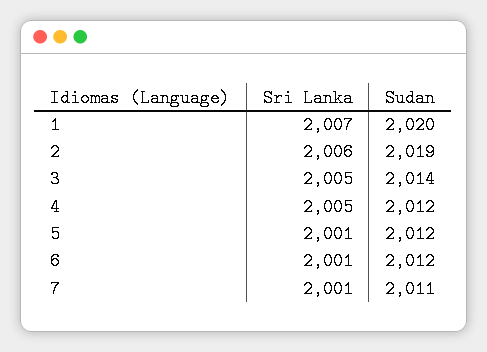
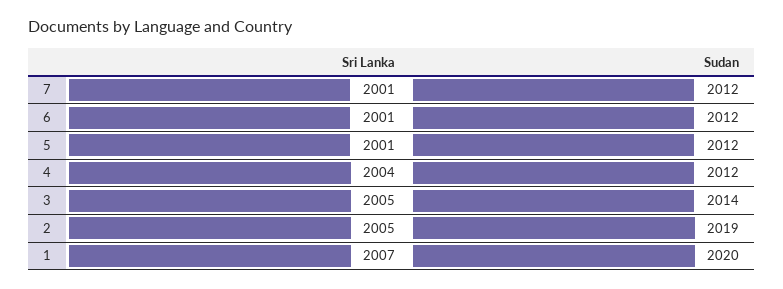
Sri Lanka, 2: 2006 -> 2005
Sri Lanka, 4: 2005 -> 2004
Sudan, 7: 2011 -> 2012

